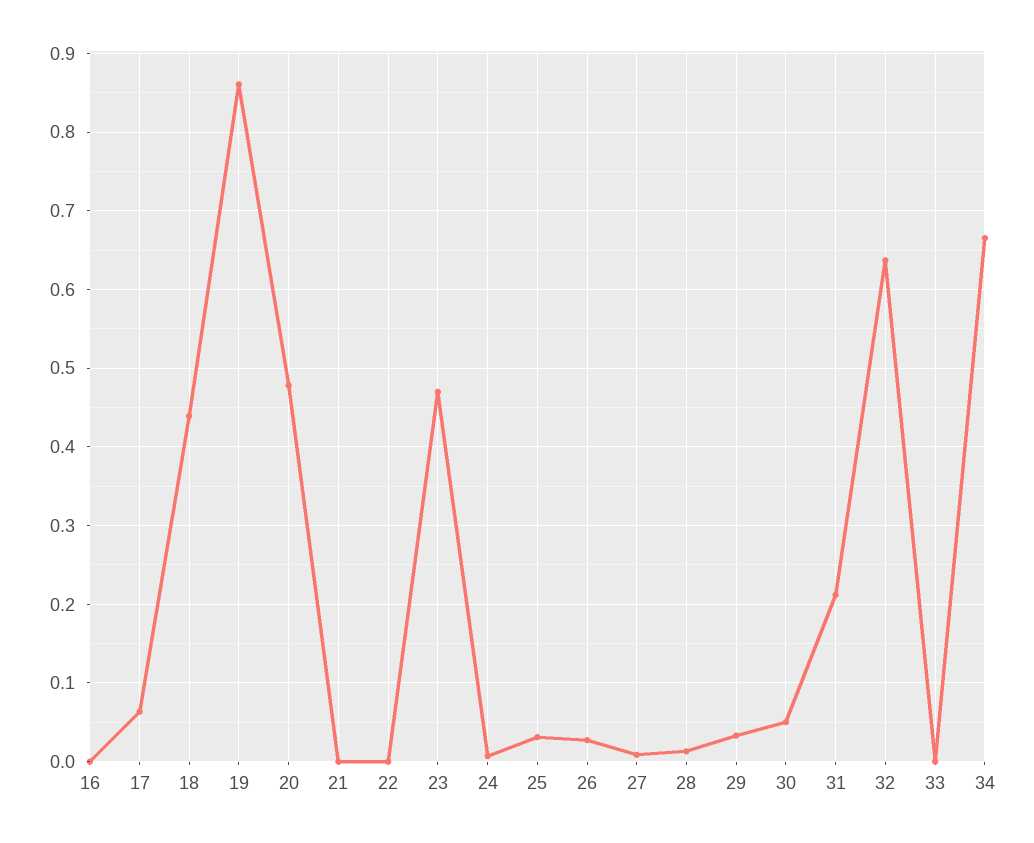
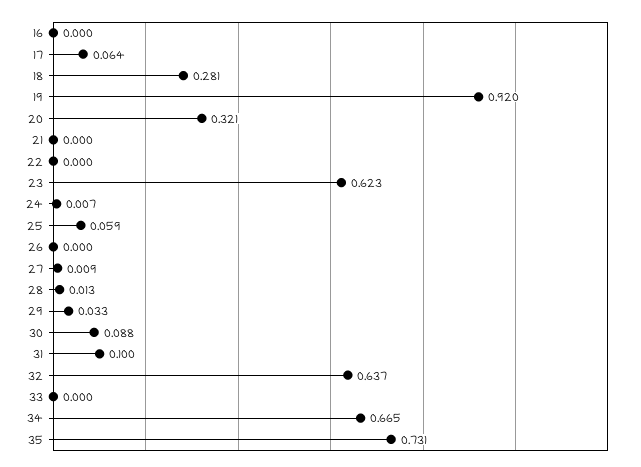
18: 0.44 -> 0.281
19: 0.86 -> 0.92
20: 0.48 -> 0.321
23: 0.47 -> 0.623
25: 0.03 -> 0.059
26: 0.03 -> 0
30: 0.05 -> 0.088
31: 0.21 -> 0.1
35: none -> 0.731

